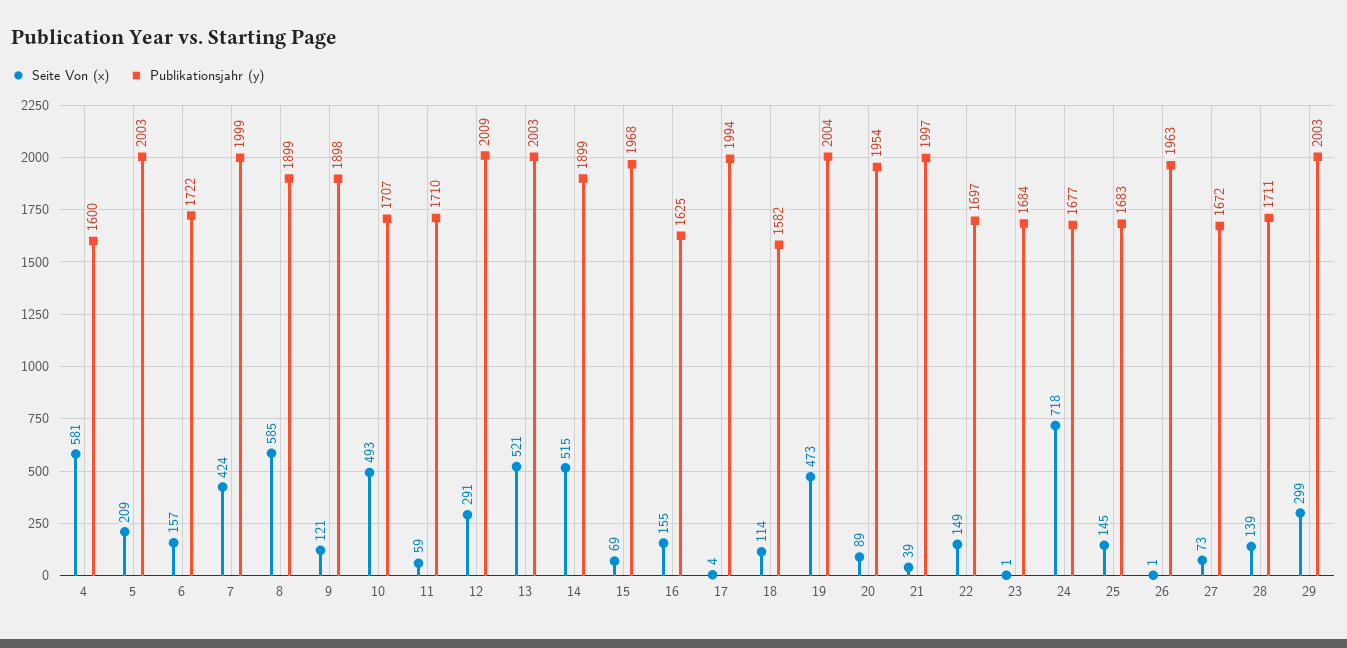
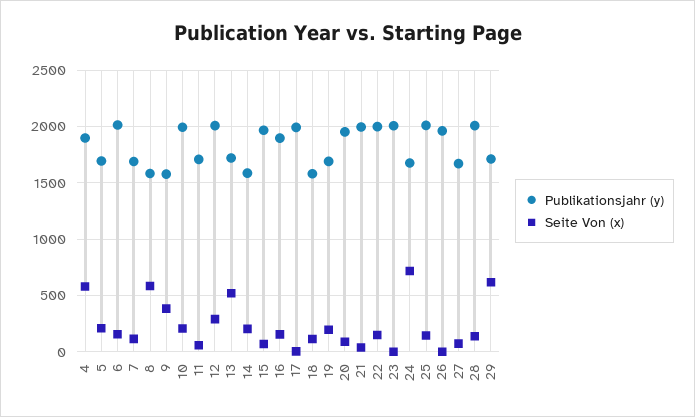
Publikationsjahr (y), 4: 1600 -> 1900
Publikationsjahr (y), 5: 2003 -> 1700
Publikationsjahr (y), 6: 1722 -> 2000
Seite Von (x), 7: 424 -> 100
Publikationsjahr (y), 7: 1999 -> 1700
Publikationsjahr (y), 8: 1899 -> 1600
Seite Von (x), 9: 121 -> 400
Publikationsjahr (y), 9: 1898 -> 1600
Seite Von (x), 10: 493 -> 200
Publikationsjahr (y), 10: 1707 -> 2000
Publikationsjahr (y), 13: 2003 -> 1700
Seite Von (x), 14: 515 -> 200
Publikationsjahr (y), 14: 1899 -> 1600
Publikationsjahr (y), 16: 1625 -> 1900
Seite Von (x), 19: 473 -> 200
Publikationsjahr (y), 19: 2004 -> 1700
Publikationsjahr (y), 22: 1697 -> 2000
Publikationsjahr (y), 23: 1684 -> 2000
Publikationsjahr (y), 25: 1683 -> 2000
Publikationsjahr (y), 28: 1711 -> 2000
Seite Von (x), 29: 299 -> 600
Publikationsjahr (y), 29: 2003 -> 1700

